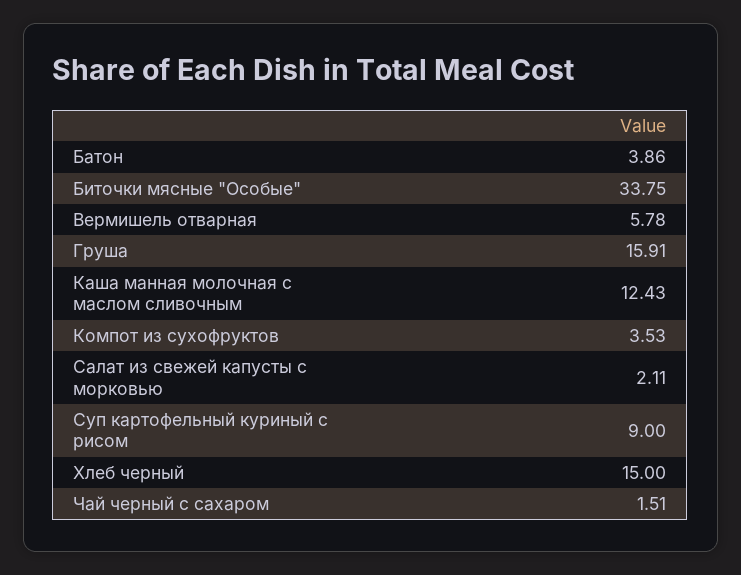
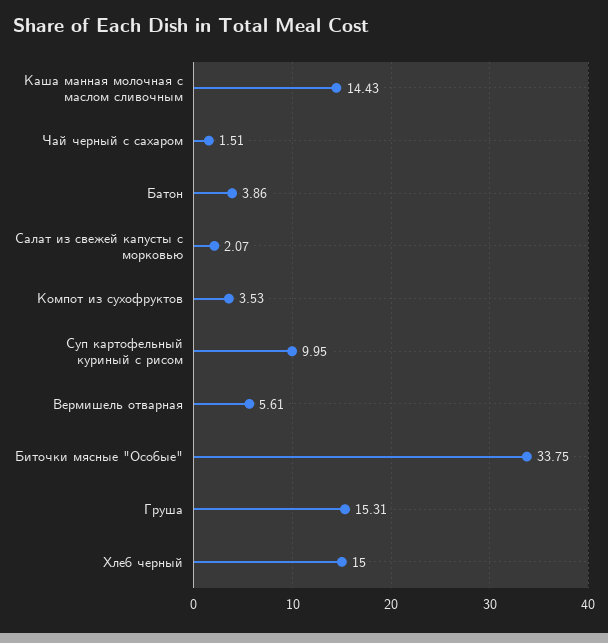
Вермишель отварная: 5.78 -> 5.61
Груша: 15.91 -> 15.31
Каша манная молочная с маслом сливочным: 12.43 -> 14.43
Салат из свежей капусты с морковью: 2.11 -> 2.07
Суп картофельный куриный с рисом: 9 -> 9.95

